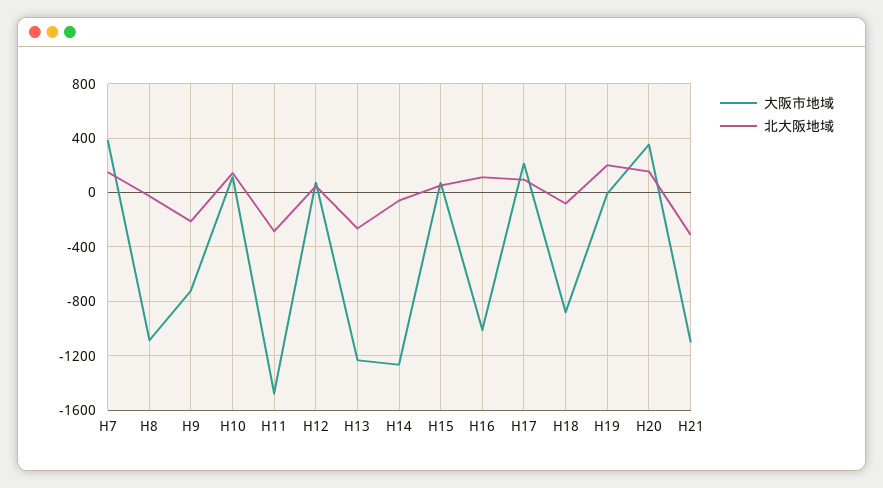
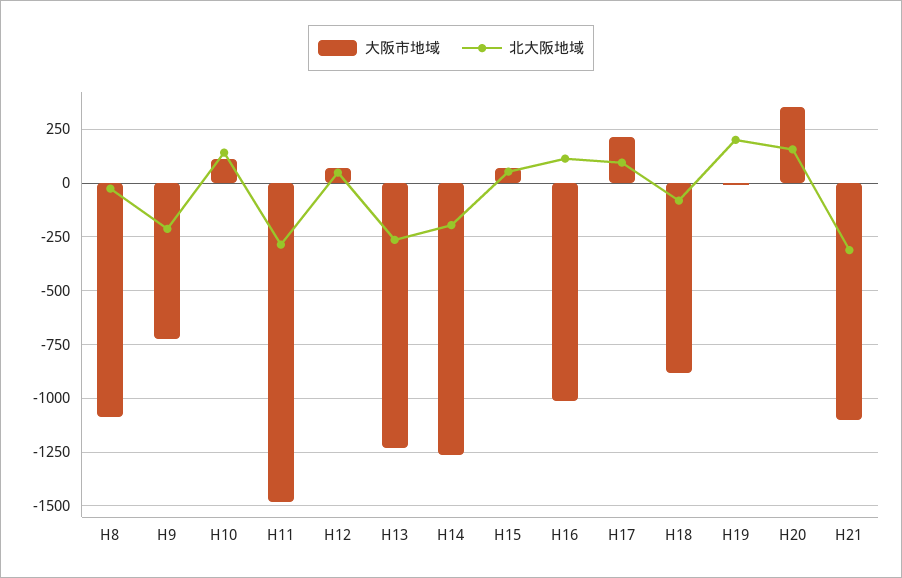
大阪市地域, H7: 400 -> none
北大阪地域, H7: 150 -> none
北大阪地域, H14: -50 -> -200

